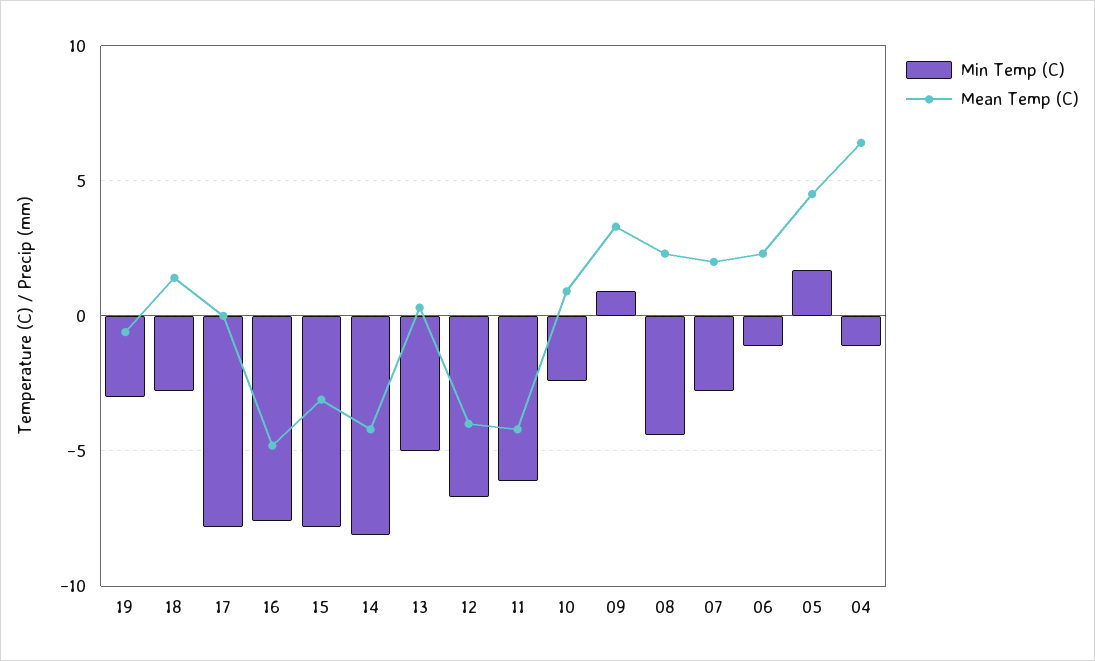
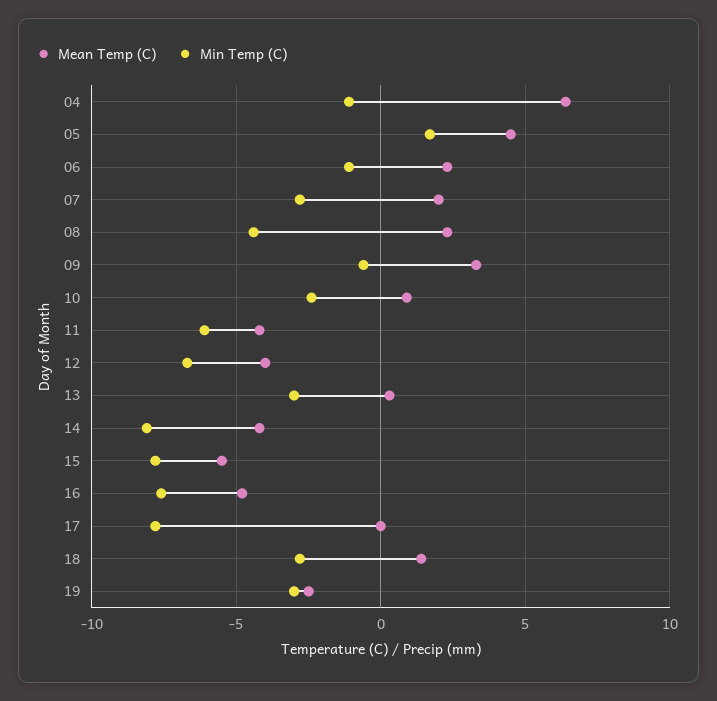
Mean Temp (C), 19: -0.5 -> -2.5
Mean Temp (C), 15: -3 -> -5.5
Min Temp (C), 13: -5 -> -3
Min Temp (C), 09: 1 -> -0.5

